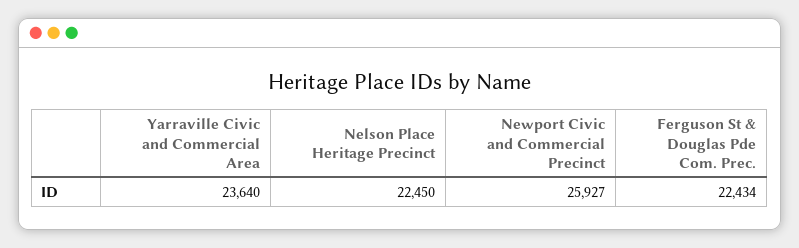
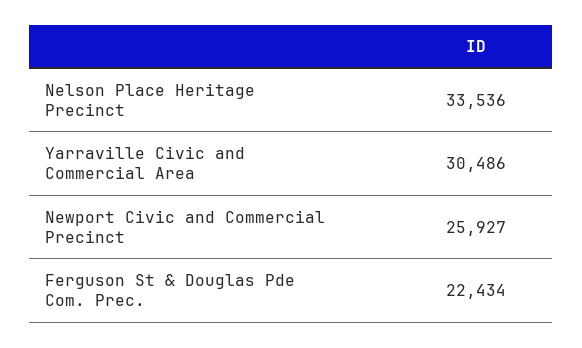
Yarraville Civic and Commercial Area: 23640 -> 30486
Nelson Place Heritage Precinct: 22450 -> 33536

